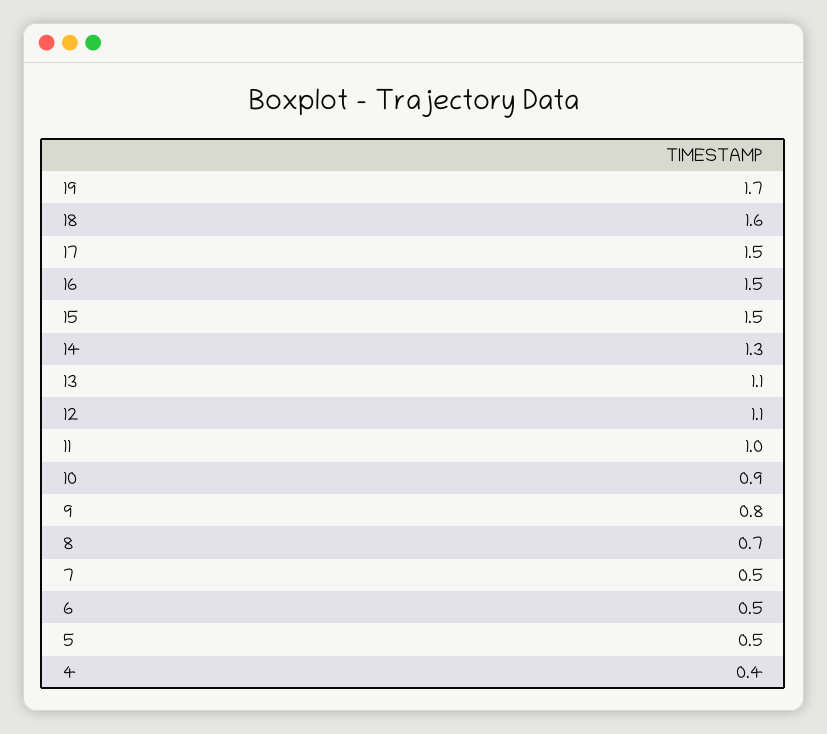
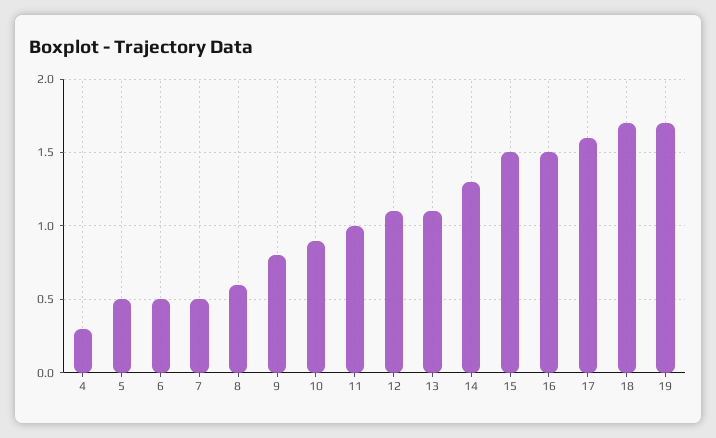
18: 1.6 -> 1.7
17: 1.5 -> 1.6
8: 0.7 -> 0.6
4: 0.4 -> 0.3

